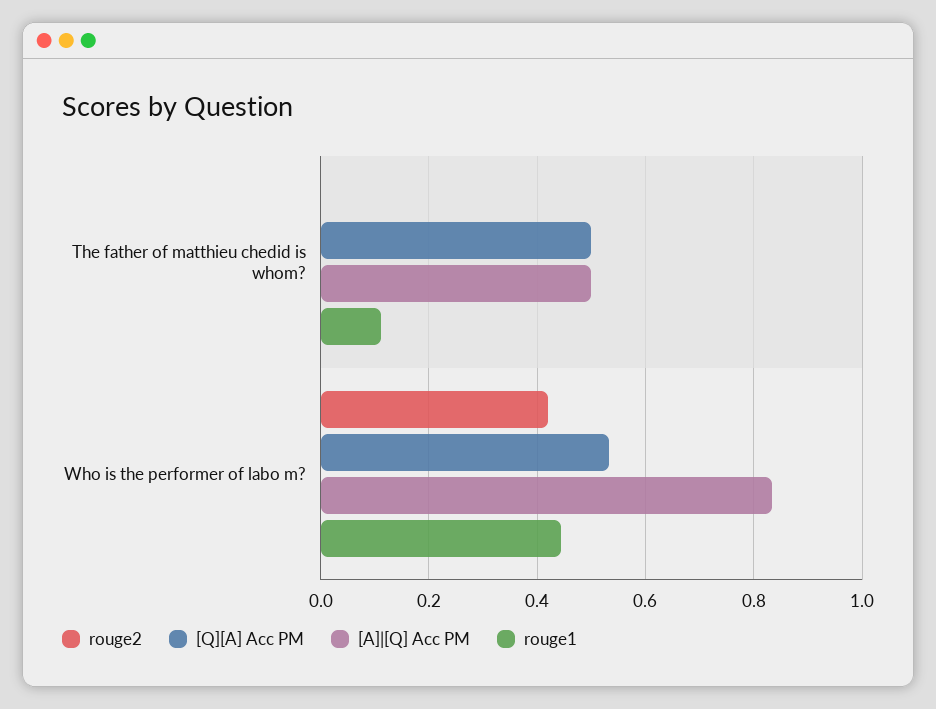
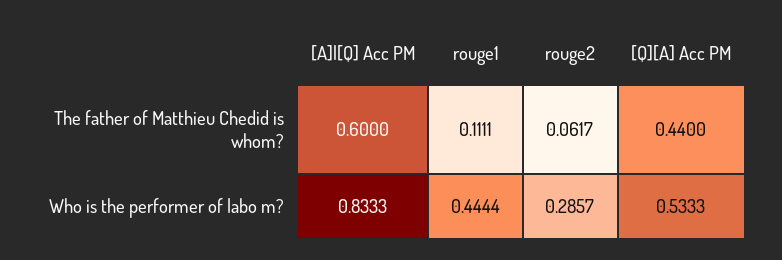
rouge2, The father of matthieu chedid is whom?: 0 -> 0.0617
[Q][A] Acc PM, The father of matthieu chedid is whom?: 0.5 -> 0.44
[A]|[Q] Acc PM, The father of matthieu chedid is whom?: 0.5 -> 0.6
rouge2, Who is the performer of labo m?: 0.42 -> 0.2857

